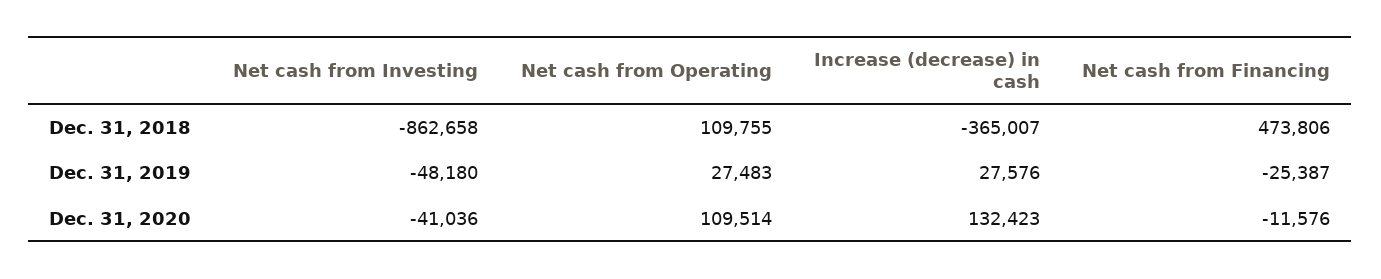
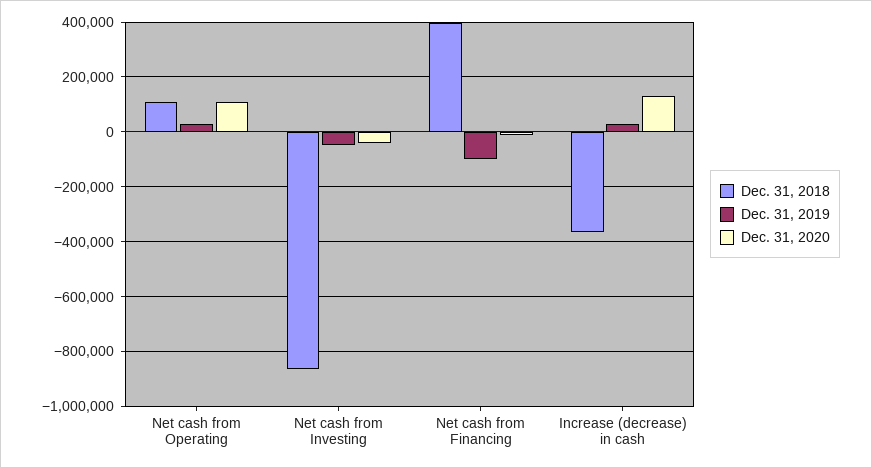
Dec. 31, 2018, Net cash from Financing: 473806 -> 400000
Dec. 31, 2019, Net cash from Financing: -25387 -> -100000

